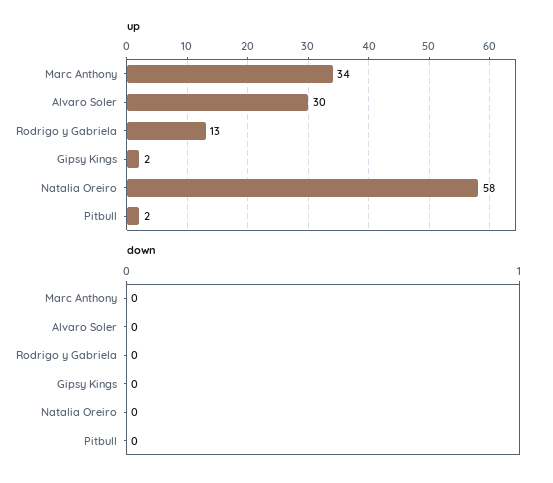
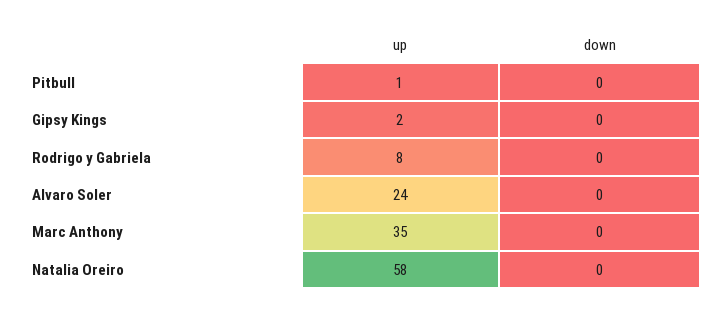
up, Marc Anthony: 34 -> 35
up, Alvaro Soler: 30 -> 24
up, Rodrigo y Gabriela: 13 -> 8
up, Pitbull: 2 -> 1

